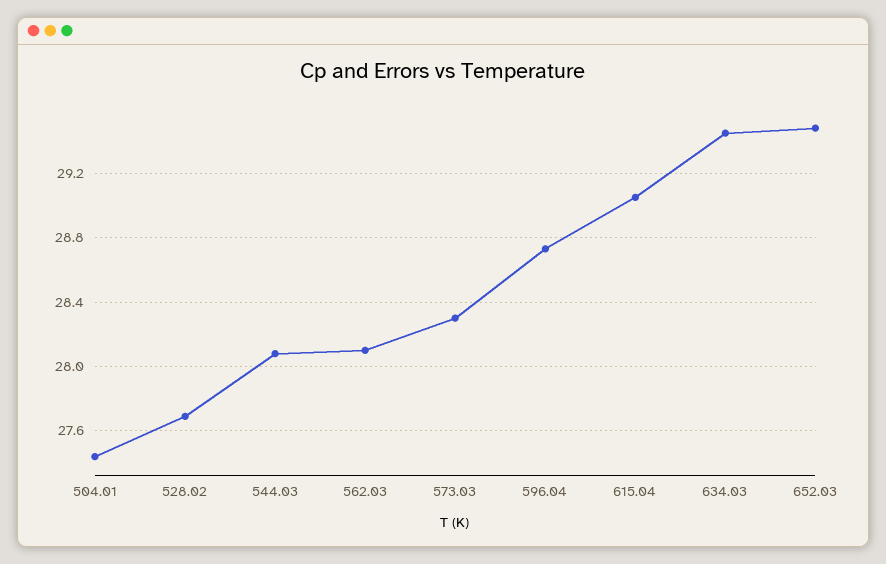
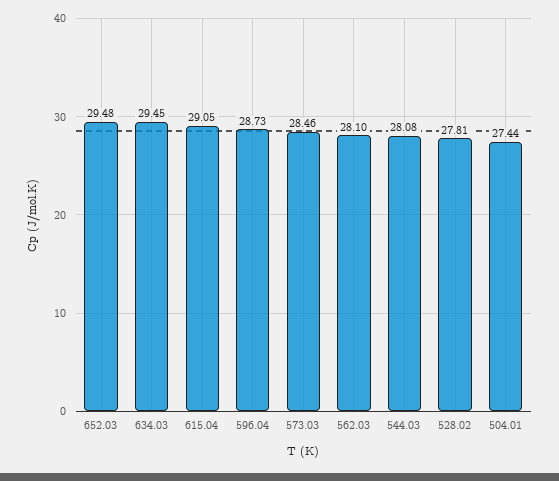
528.02: 27.7 -> 27.81
573.03: 28.3 -> 28.46

